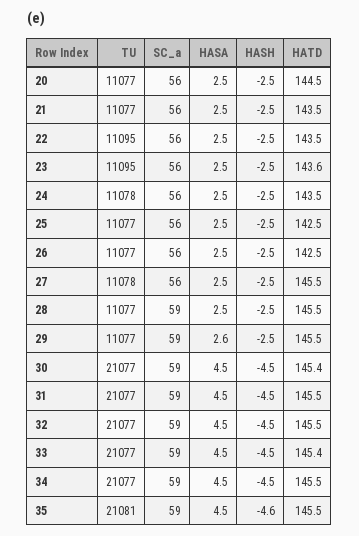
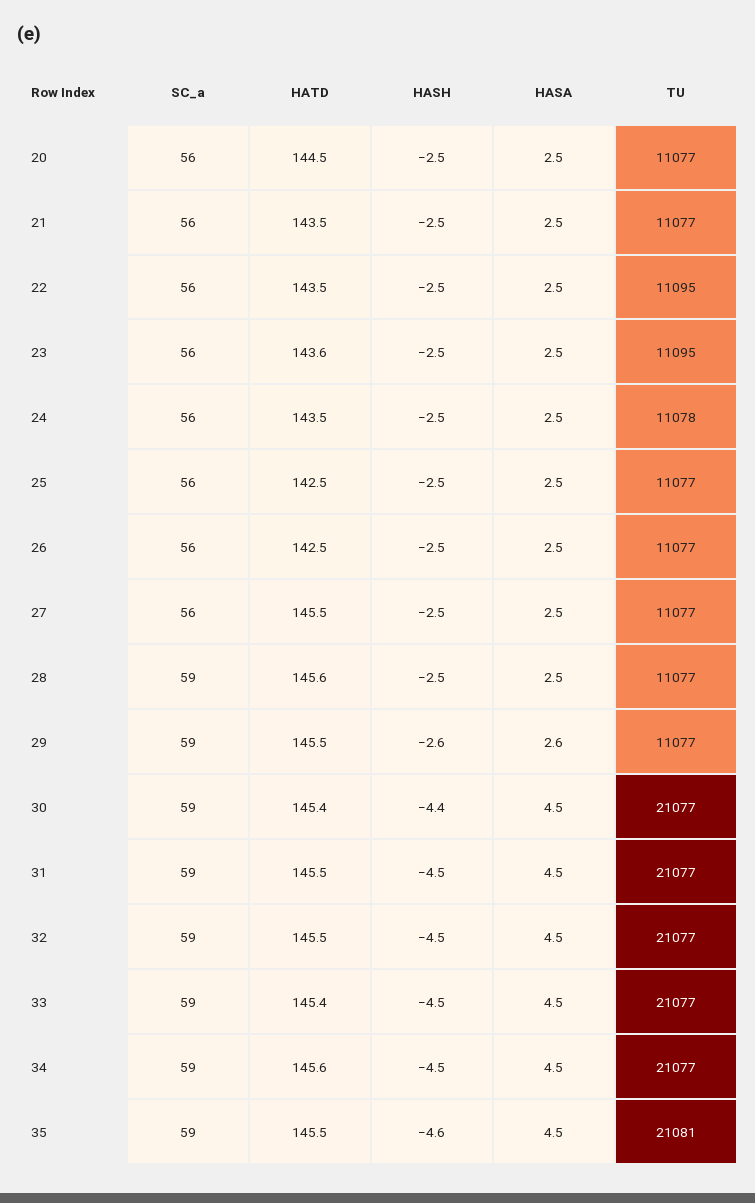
TU, 27: 11078 -> 11077
HATD, 28: 145.5 -> 145.6
HASH, 29: -2.5 -> -2.6
HASH, 30: -4.5 -> -4.4
HATD, 34: 145.5 -> 145.6

